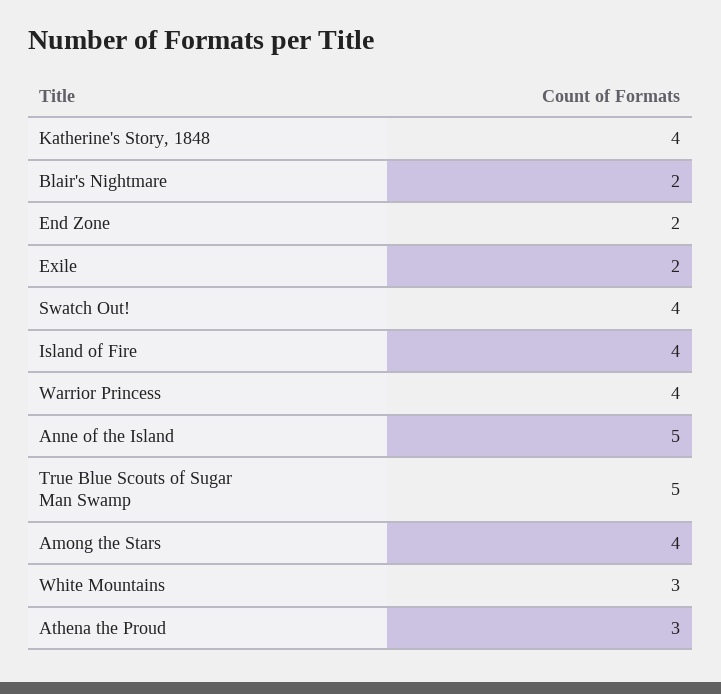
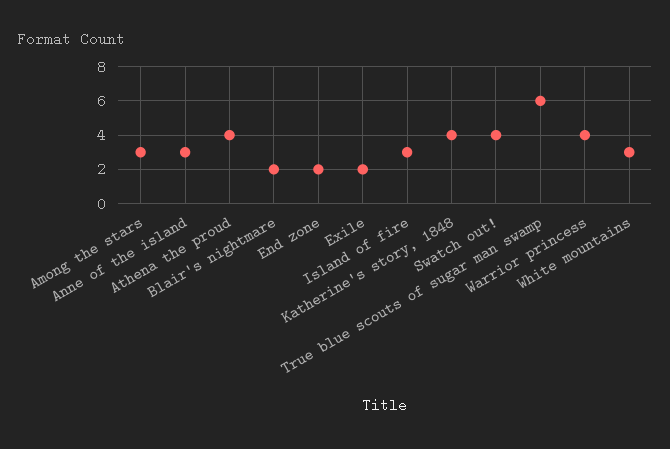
Island of Fire: 4 -> 3
Anne of the Island: 5 -> 3
True Blue Scouts of Sugar Man Swamp: 5 -> 6
Among the Stars: 4 -> 3
Athena the Proud: 3 -> 4

